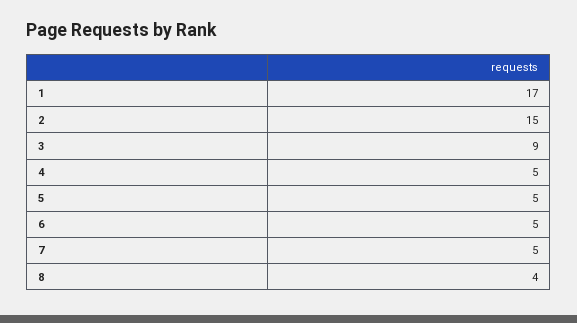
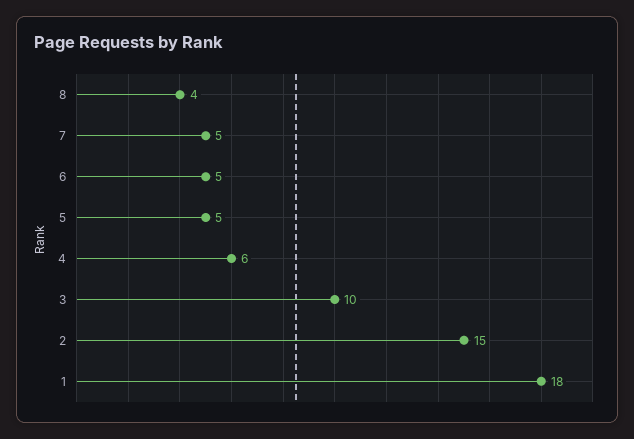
1: 17 -> 18
3: 9 -> 10
4: 5 -> 6

